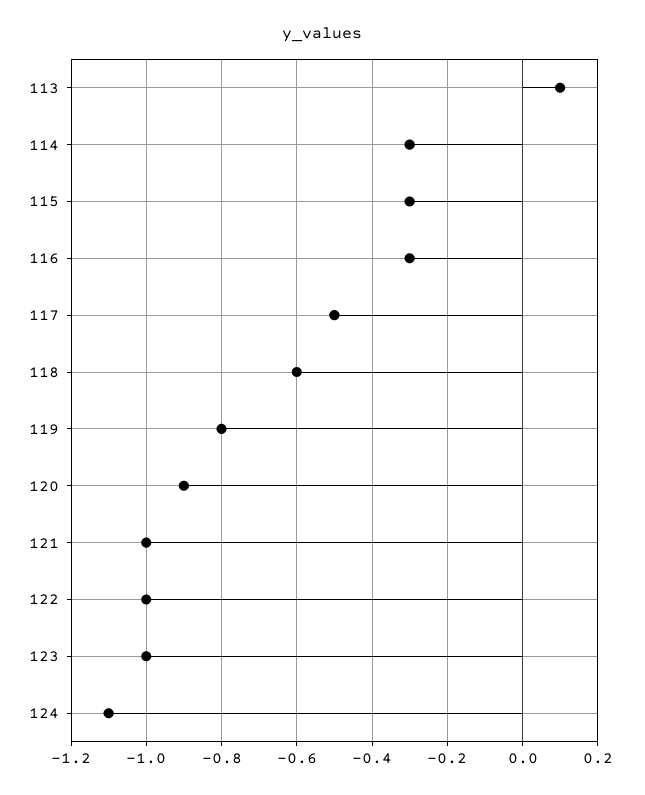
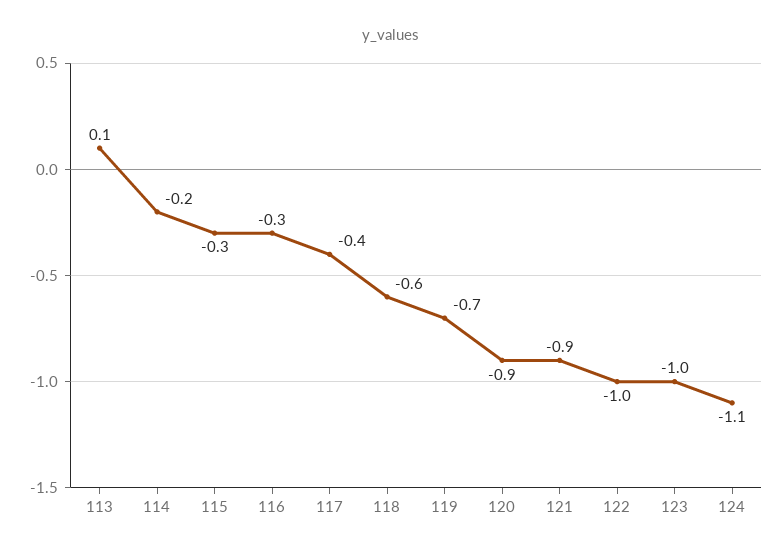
114: -0.3 -> -0.2
117: -0.5 -> -0.4
119: -0.8 -> -0.7
121: -1 -> -0.9

